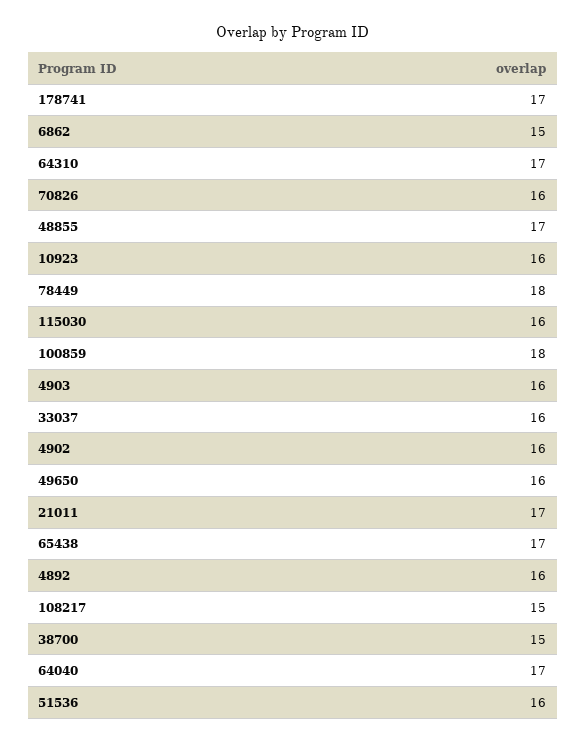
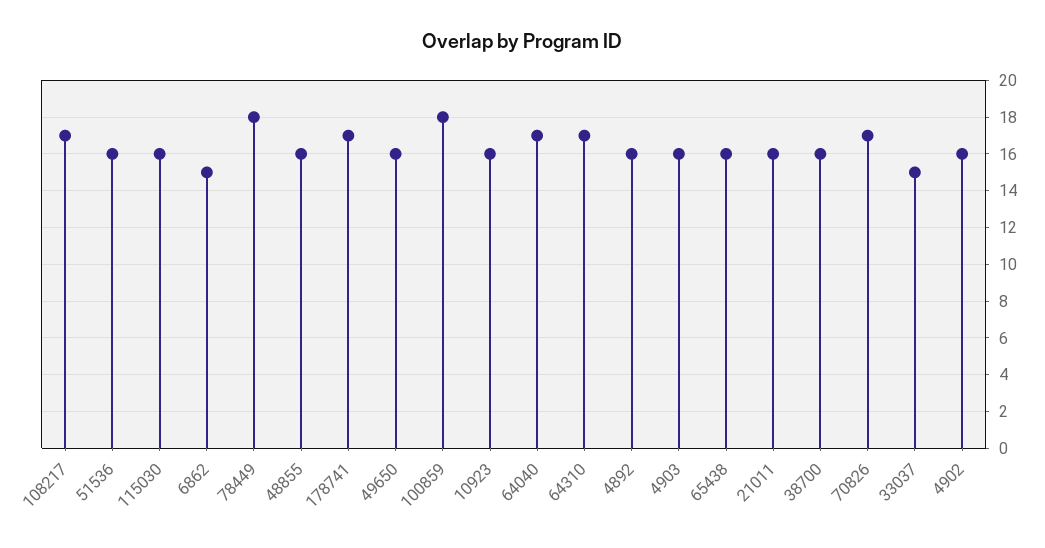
70826: 16 -> 17
48855: 17 -> 16
33037: 16 -> 15
21011: 17 -> 16
65438: 17 -> 16
108217: 15 -> 17
38700: 15 -> 16

